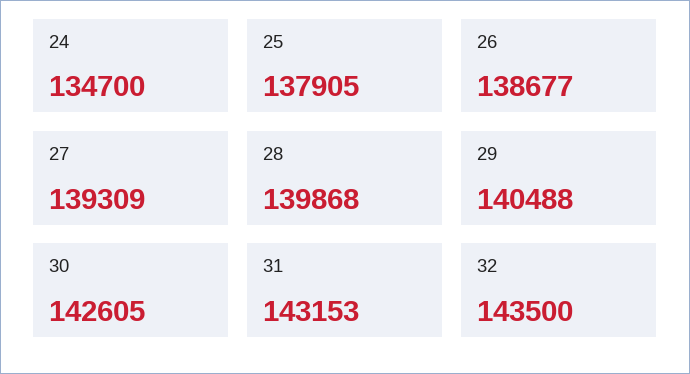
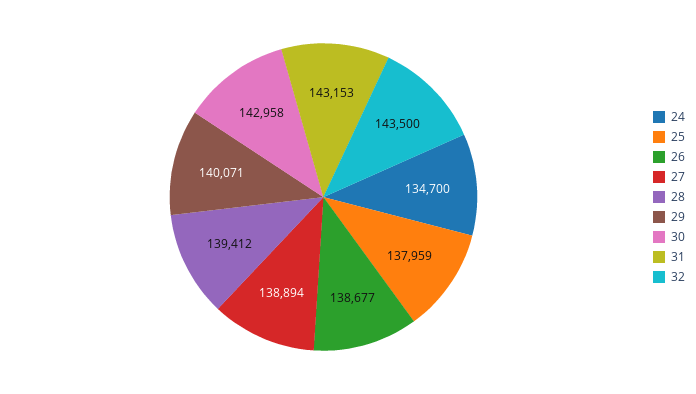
25: 137905 -> 137959
27: 139309 -> 138894
28: 139868 -> 139412
29: 140488 -> 140071
30: 142605 -> 142958

